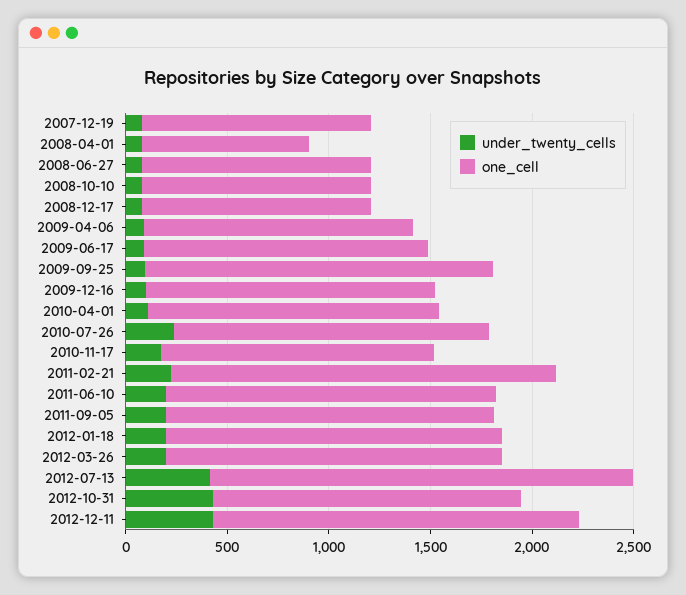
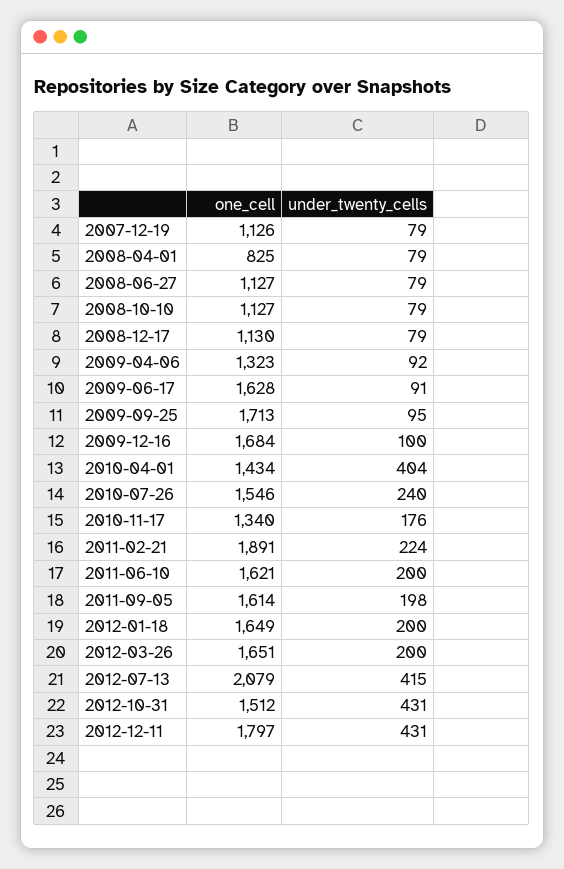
one_cell, 2009-06-17: 1400 -> 1628
one_cell, 2009-12-16: 1400 -> 1684
under_twenty_cells, 2010-04-01: 100 -> 404

